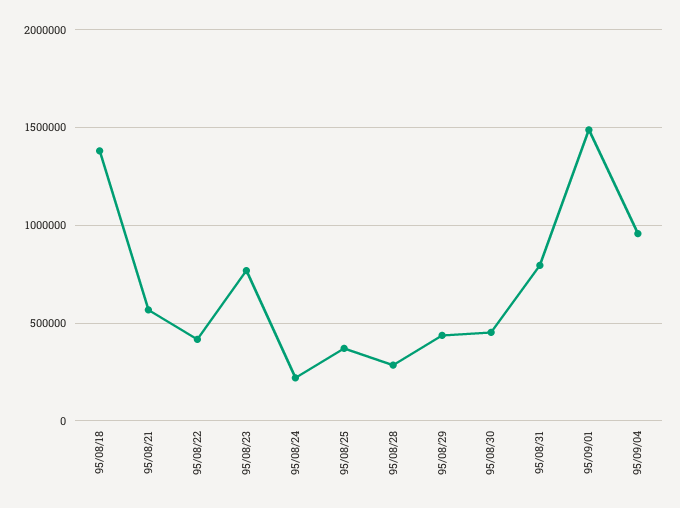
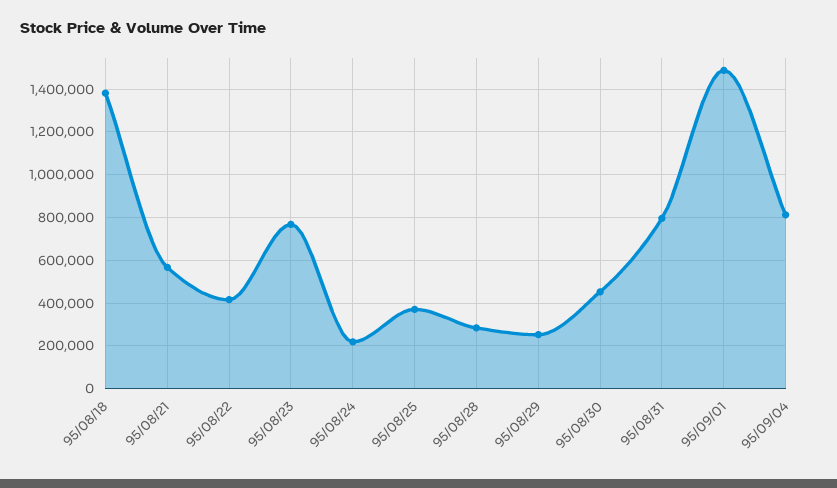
95/08/29: 450000 -> 250000
95/09/04: 950000 -> 800000

